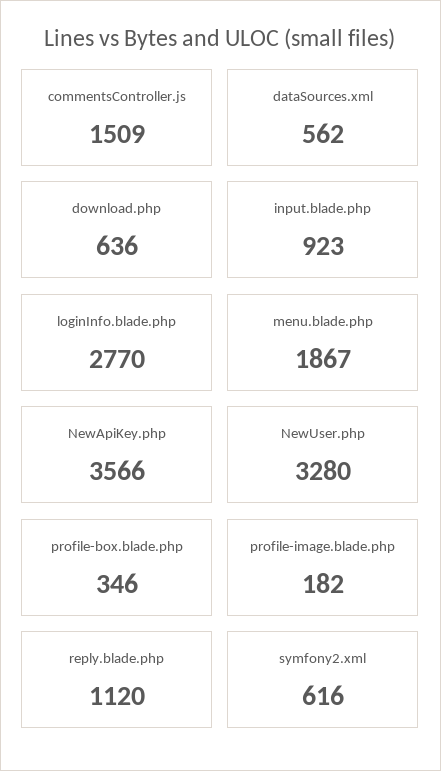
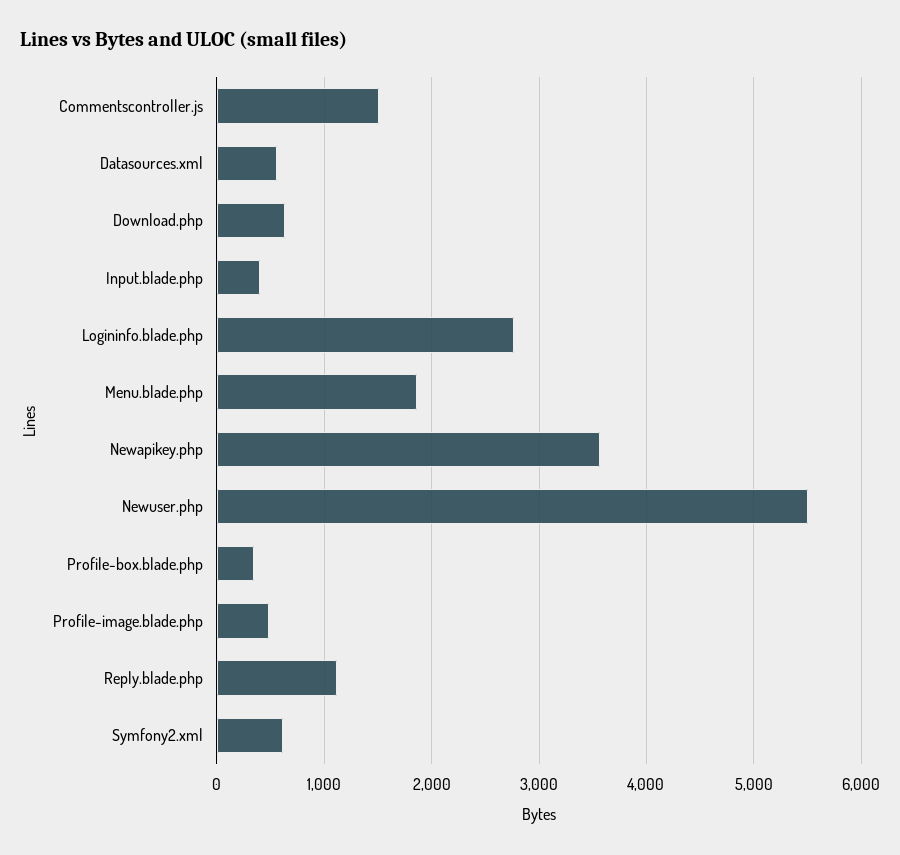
input.blade.php: 923 -> 400
NewUser.php: 3280 -> 5500
profile-image.blade.php: 182 -> 500

